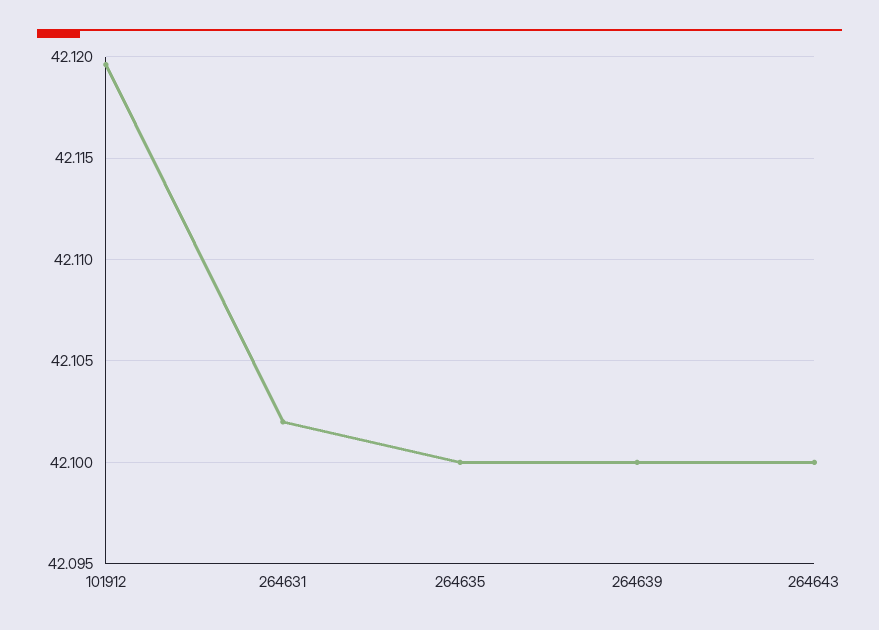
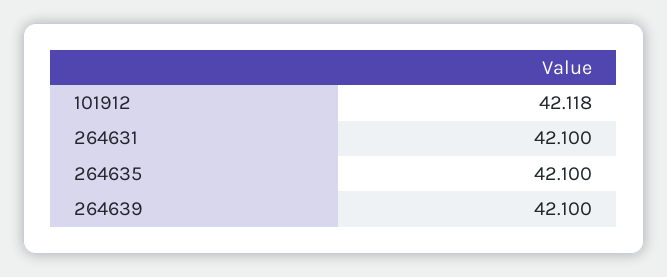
101912: 42.1195 -> 42.118
264631: 42.102 -> 42.1
264643: 42.1 -> none

